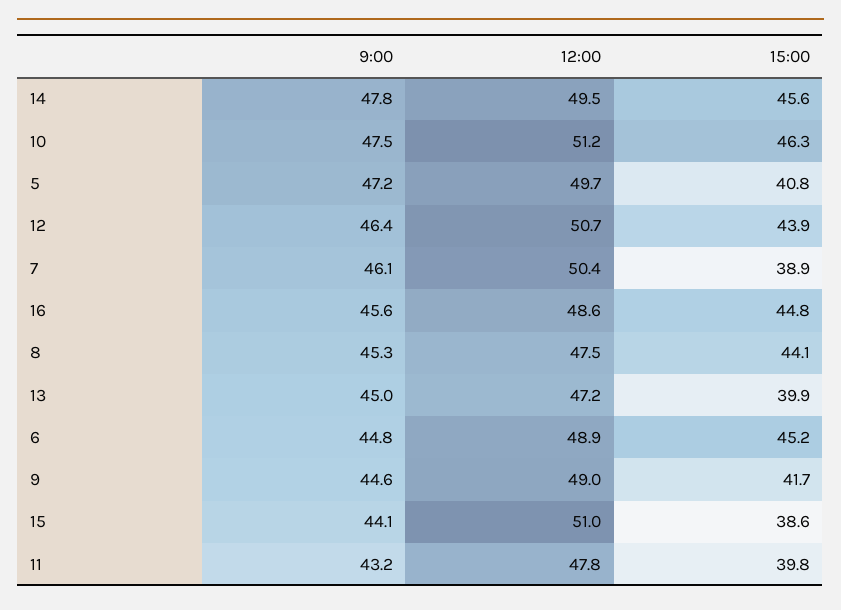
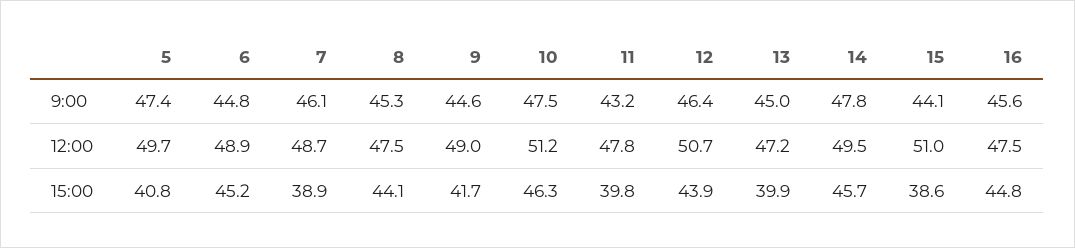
15:00, 14: 45.6 -> 45.7
9:00, 5: 47.2 -> 47.4
12:00, 7: 50.4 -> 48.7
12:00, 16: 48.6 -> 47.5

